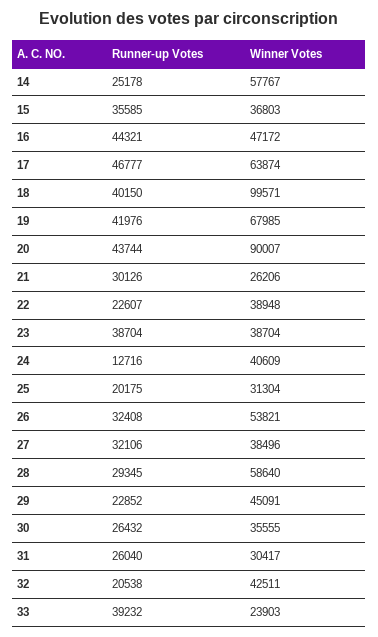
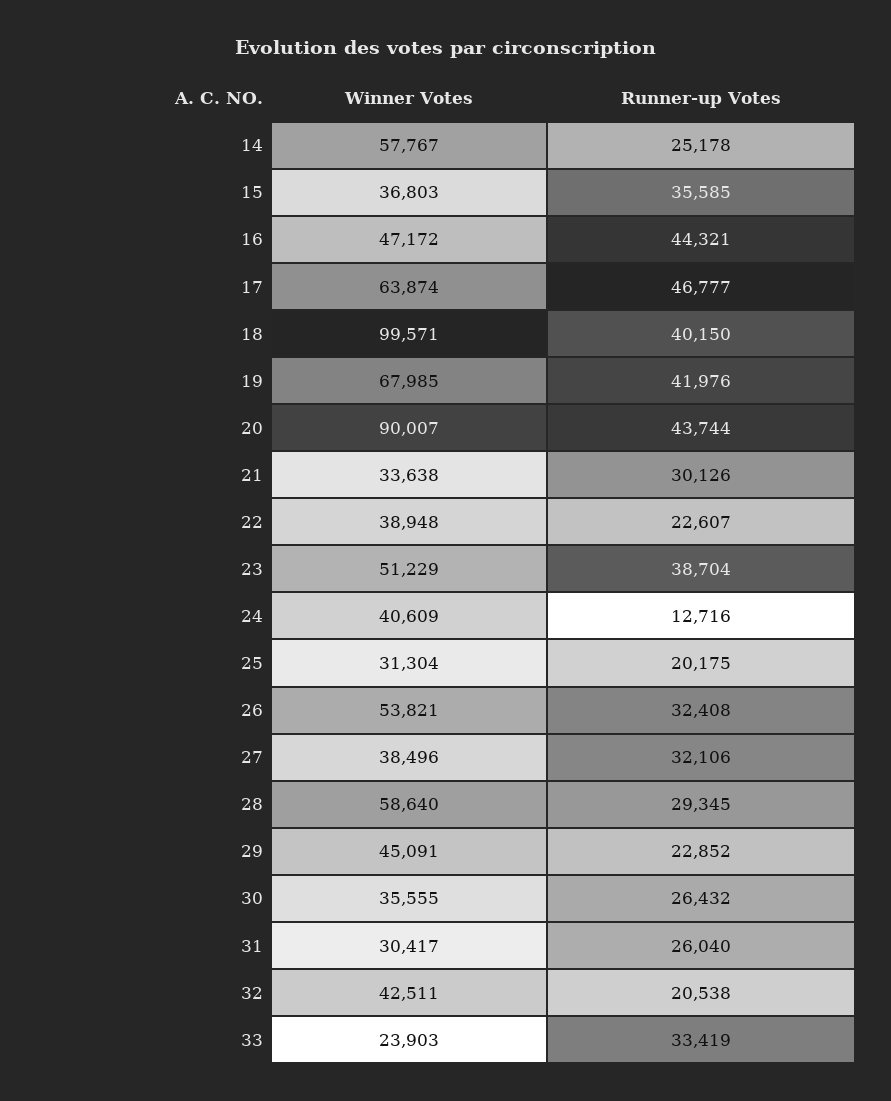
Winner Votes, 21: 26206 -> 33638
Winner Votes, 23: 38704 -> 51229
Runner-up Votes, 33: 39232 -> 33419

